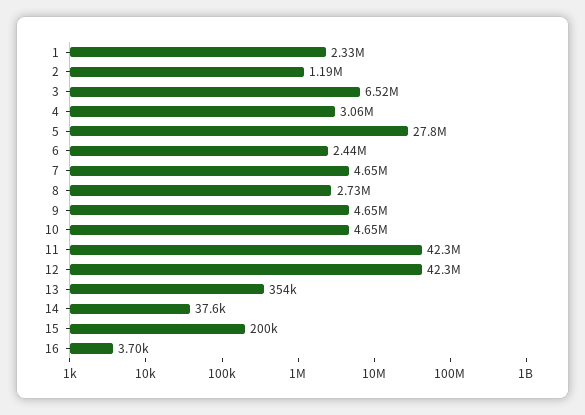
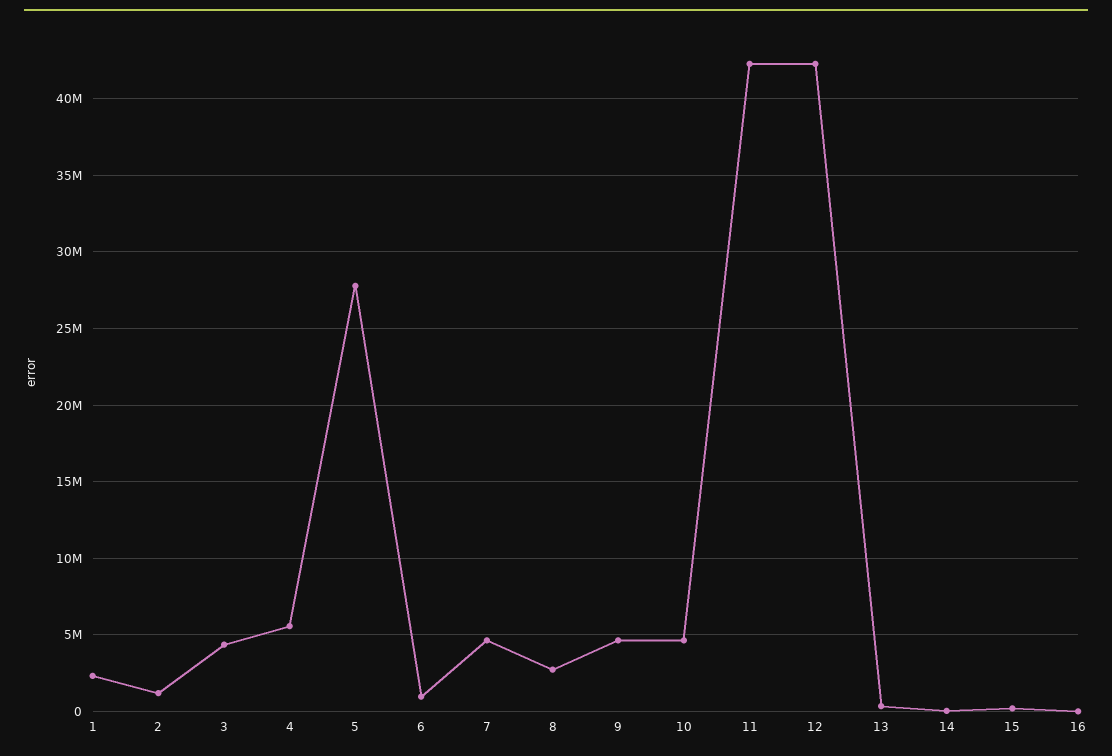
3: 6520000 -> 4500000
4: 3060000 -> 5500000
6: 2440000 -> 1000000

